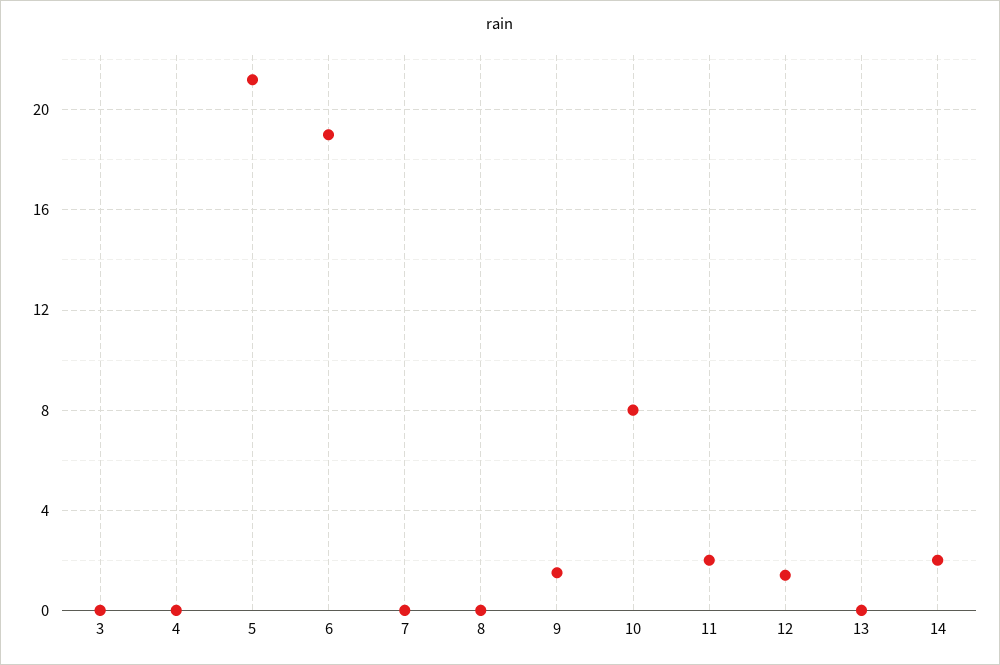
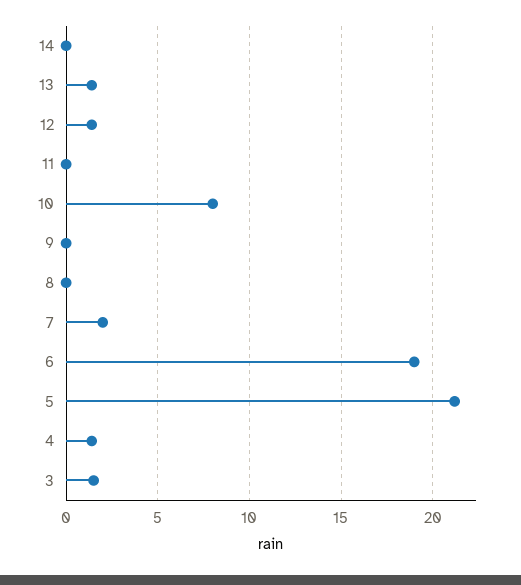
3: 0 -> 1.5
4: 0 -> 1.5
7: 0 -> 2
9: 1.5 -> 0
11: 2 -> 0
13: 0 -> 1.5
14: 2 -> 0

